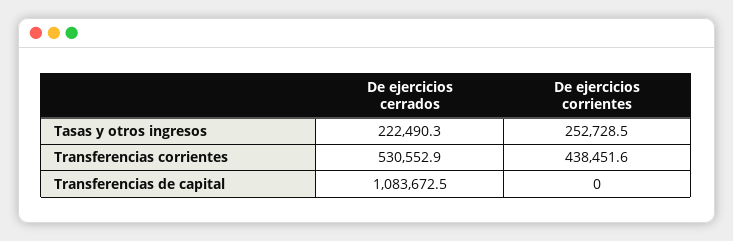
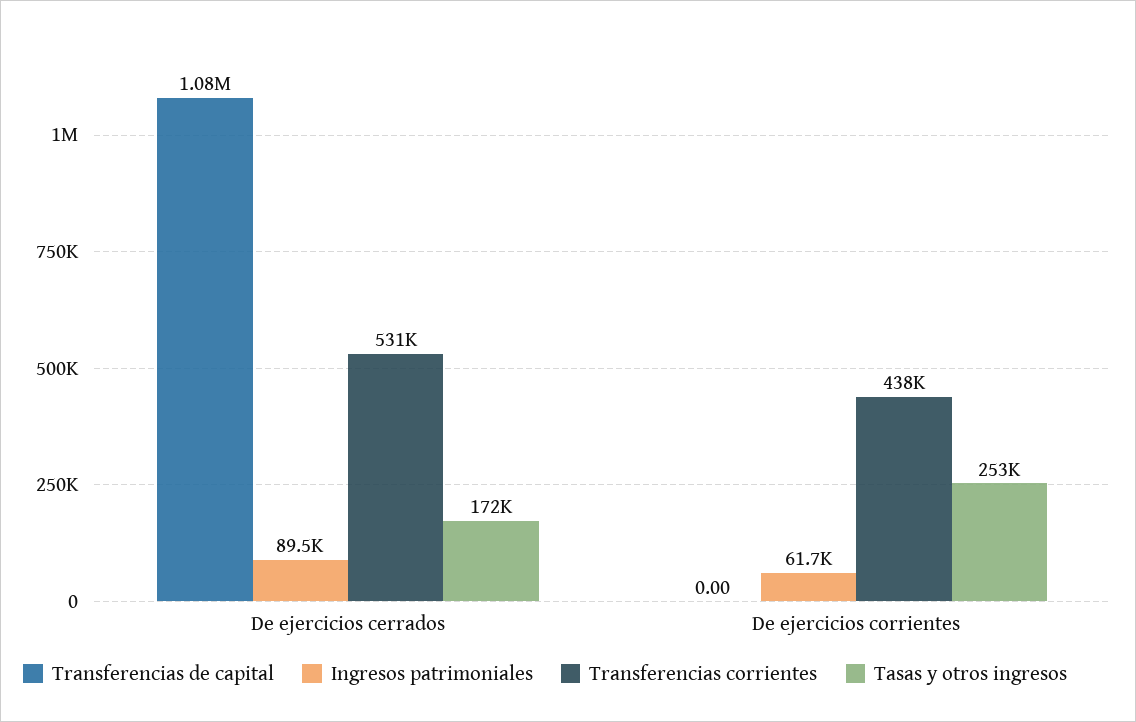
Tasas y otros ingresos, De ejercicios cerrados: 222490.3 -> 172000
Ingresos patrimoniales, De ejercicios cerrados: none -> 89500
Ingresos patrimoniales, De ejercicios corrientes: none -> 61700

